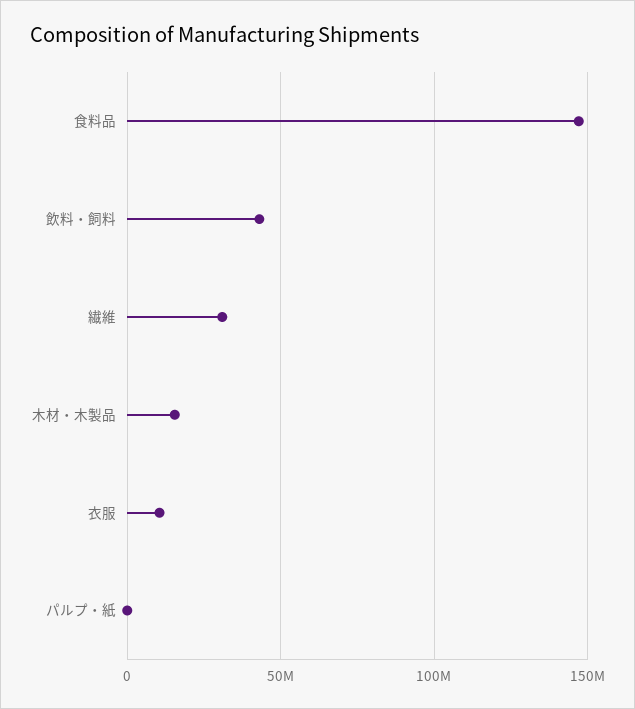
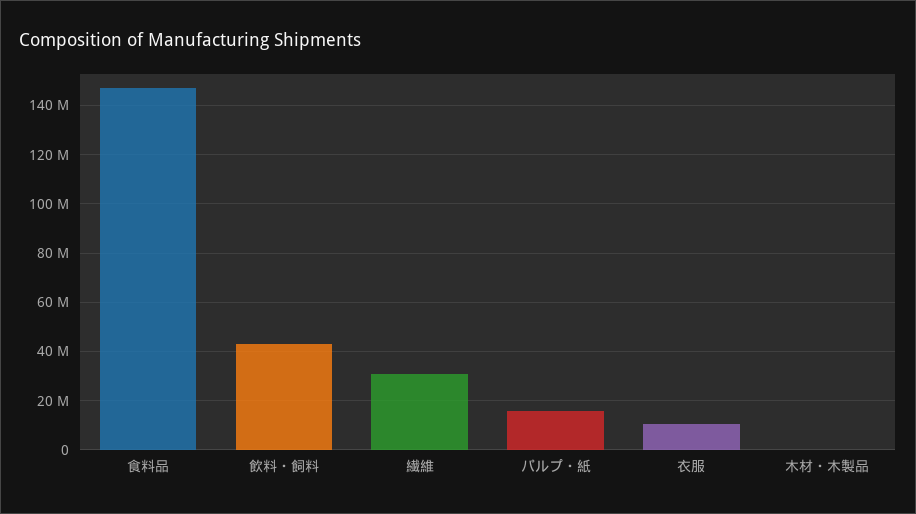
木材・木製品: 15000000 -> 0
パルプ・紙: 0 -> 15000000

